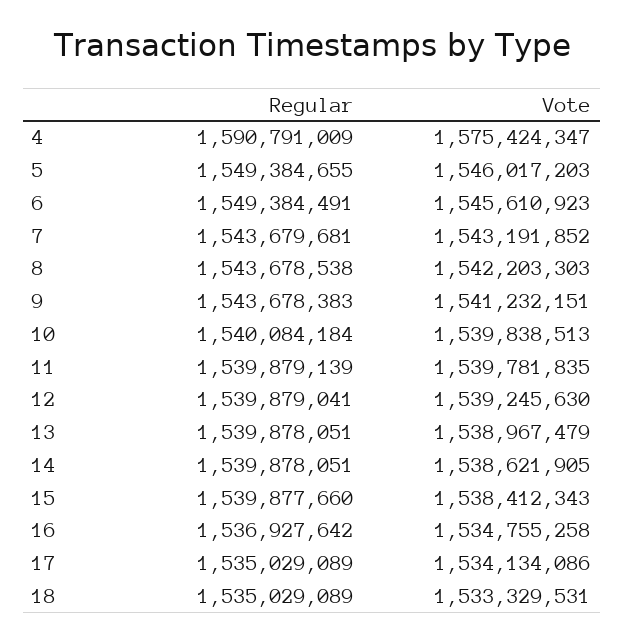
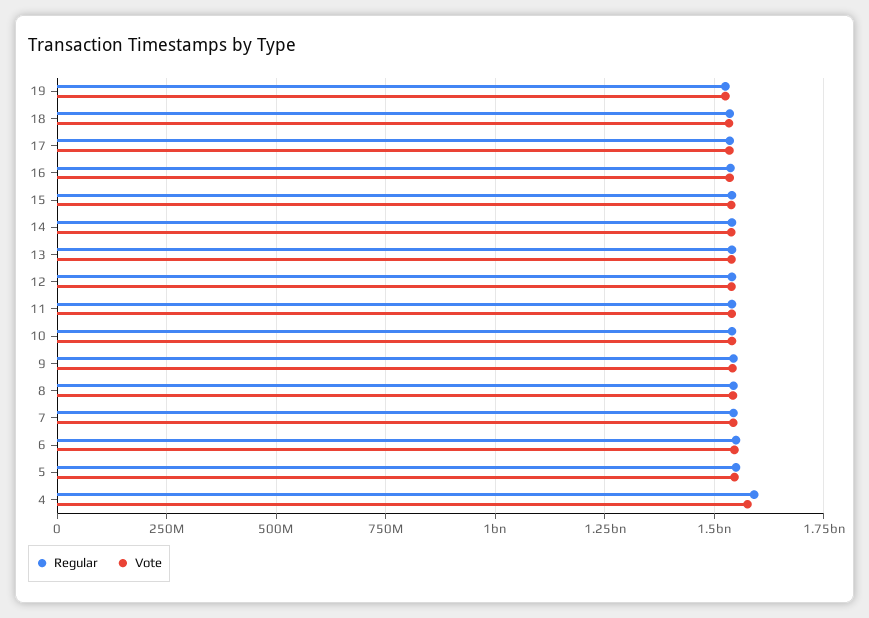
Regular, 19: none -> 1525000000
Vote, 19: none -> 1525000000

